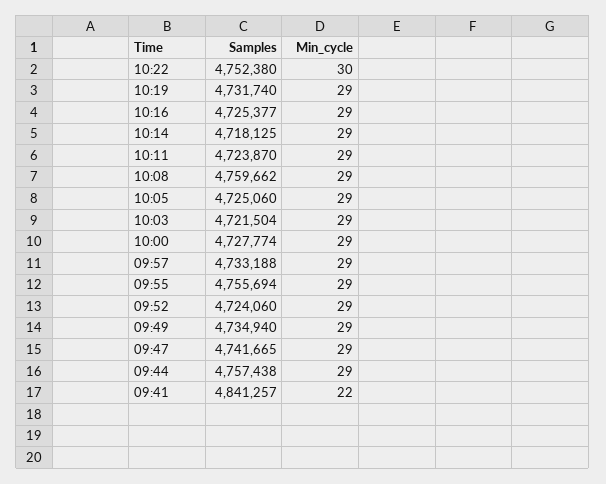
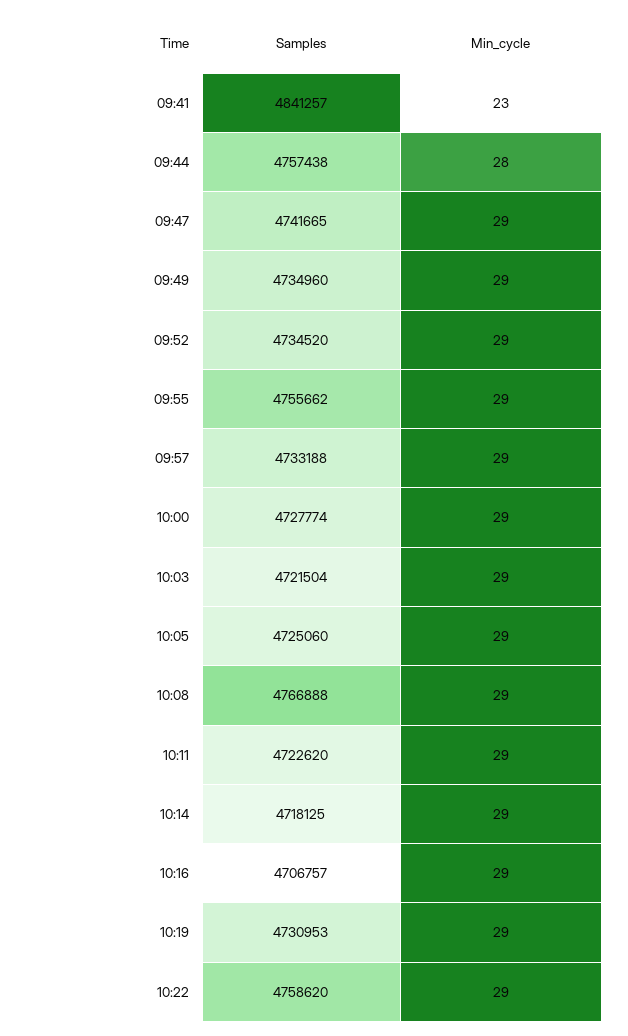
Samples, 10:22: 4752380 -> 4758620
Min_cycle, 10:22: 30 -> 29
Samples, 10:19: 4731740 -> 4730953
Samples, 10:16: 4725377 -> 4706757
Samples, 10:11: 4723870 -> 4722620
Samples, 10:08: 4759662 -> 4766888
Samples, 09:55: 4755694 -> 4755662
Samples, 09:52: 4724060 -> 4734520
Samples, 09:49: 4734940 -> 4734960
Min_cycle, 09:44: 29 -> 28
Min_cycle, 09:41: 22 -> 23

